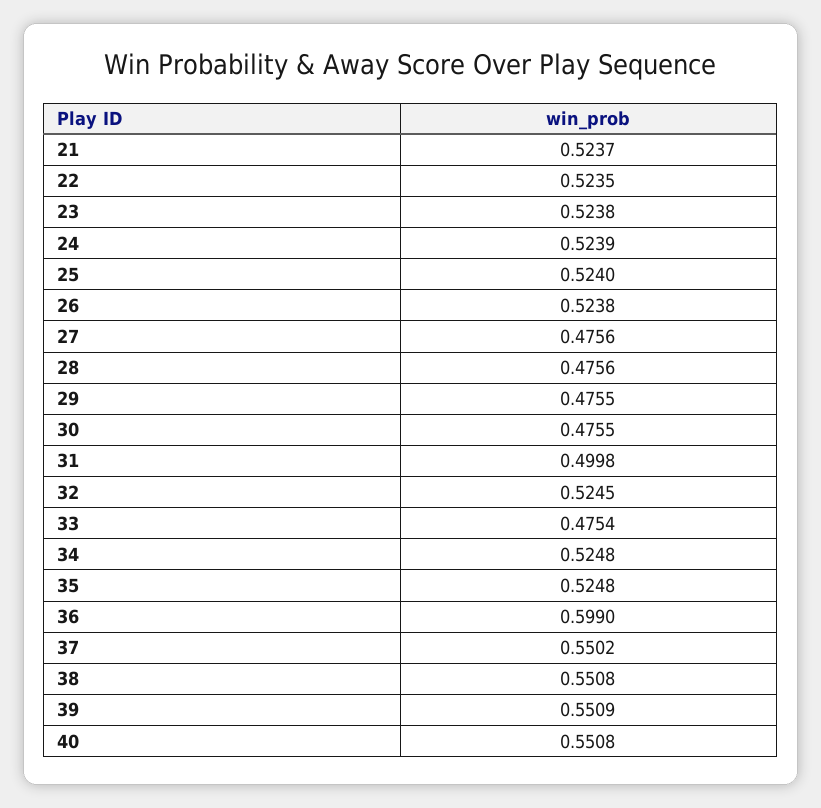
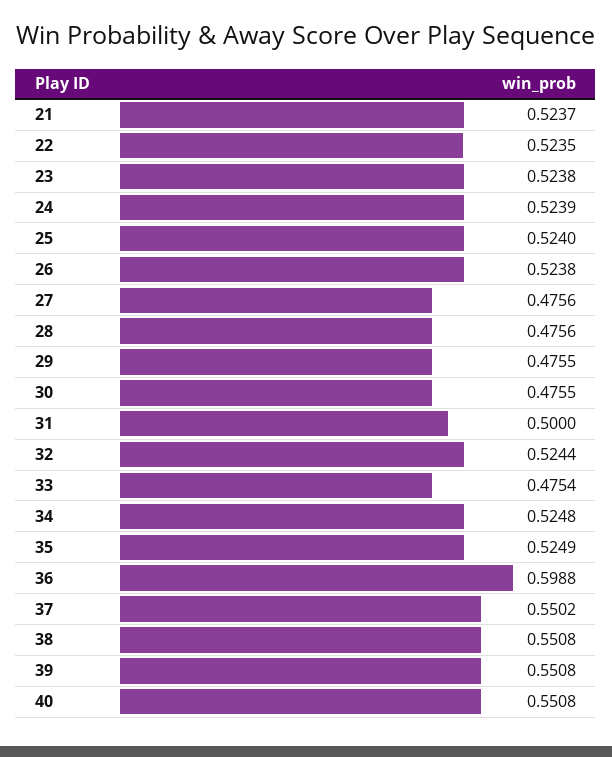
31: 0.4998 -> 0.5
32: 0.5245 -> 0.5244
35: 0.5248 -> 0.5249
36: 0.599 -> 0.5988
39: 0.5509 -> 0.5508

